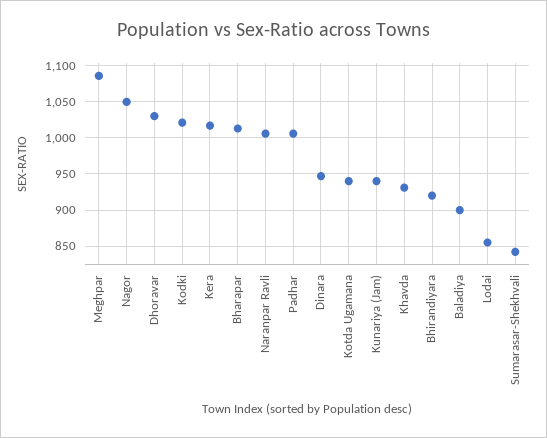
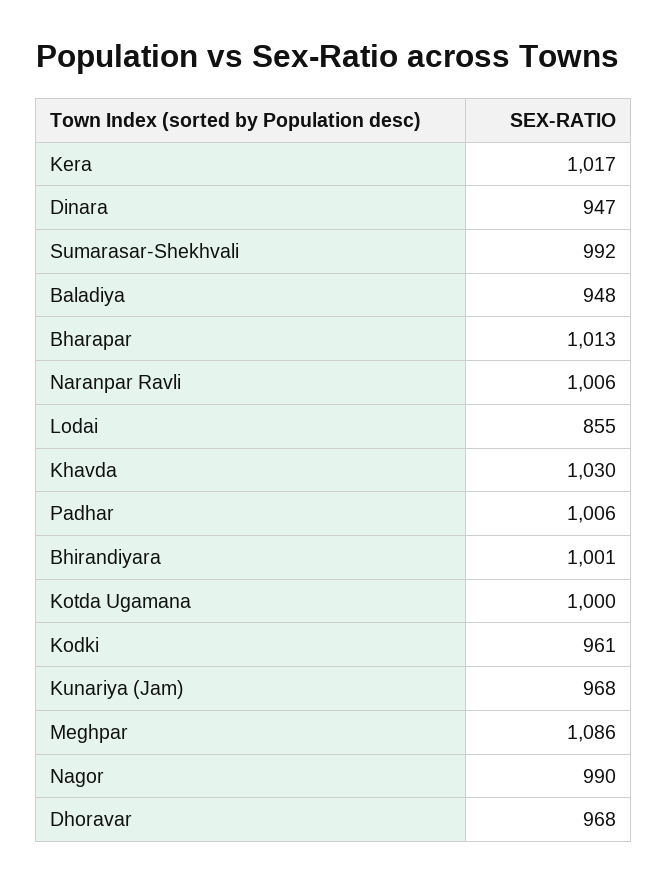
Nagor: 1050 -> 990
Dhoravar: 1030 -> 968
Kodki: 1020 -> 961
Kotda Ugamana: 940 -> 1000
Kunariya (Jam): 940 -> 968
Khavda: 930 -> 1030
Bhirandiyara: 920 -> 1001
Baladiya: 900 -> 948
Sumarasar-Shekhvali: 840 -> 992

